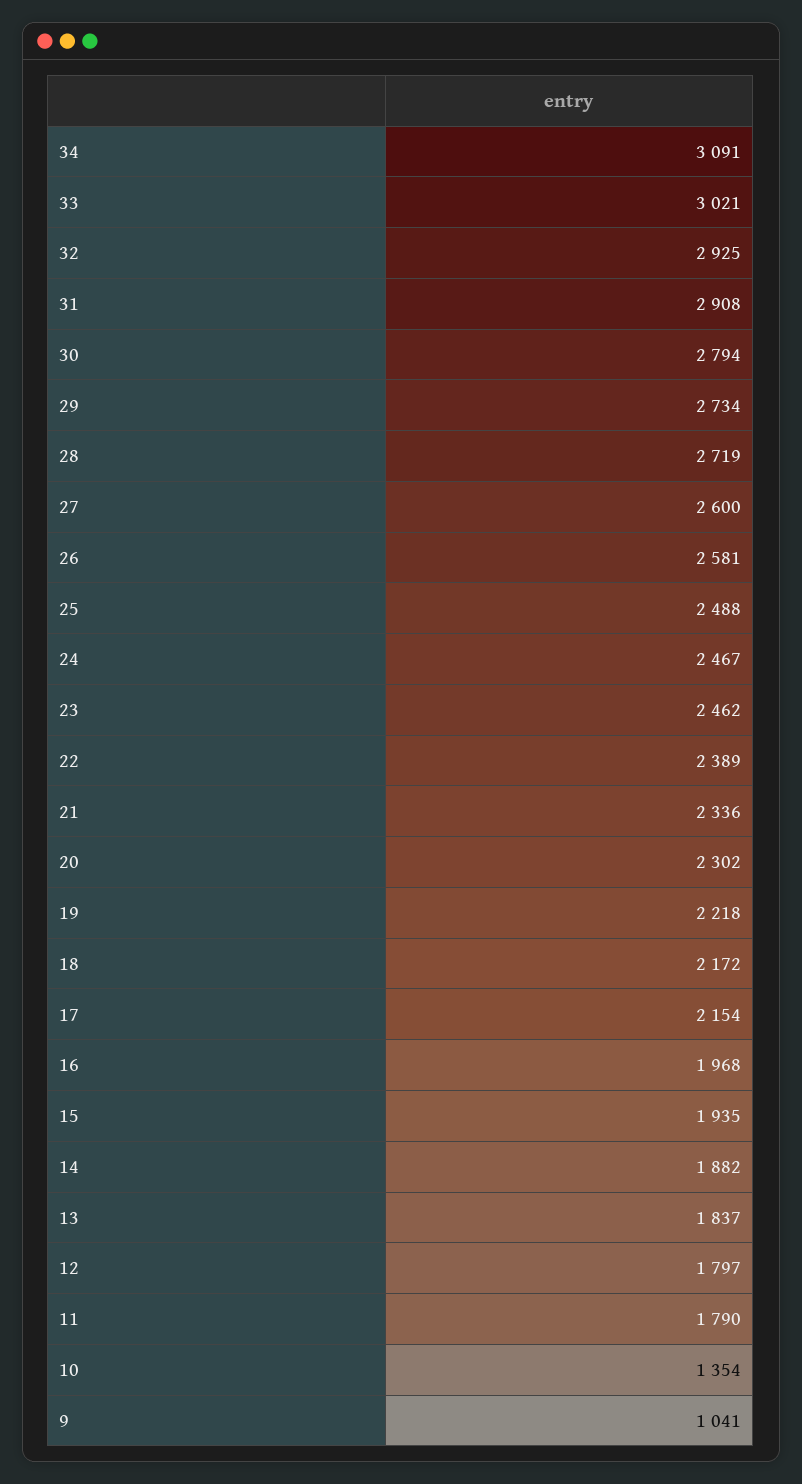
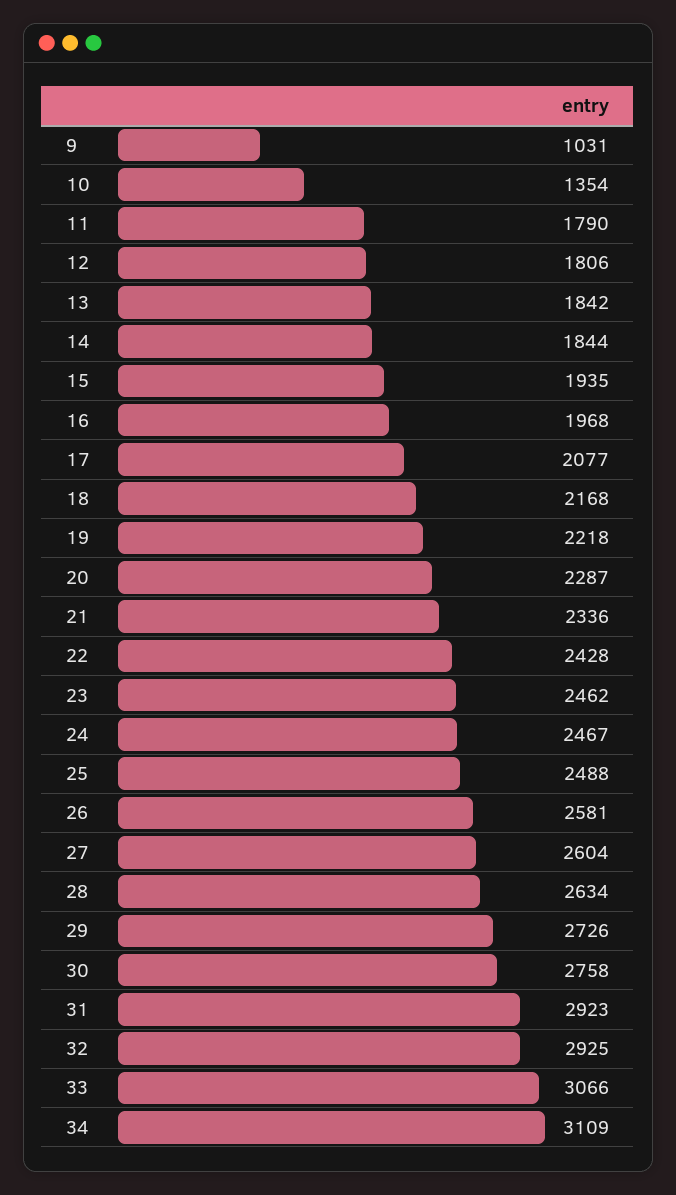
34: 3091 -> 3109
33: 3021 -> 3066
31: 2908 -> 2923
30: 2794 -> 2758
29: 2734 -> 2726
28: 2719 -> 2634
27: 2600 -> 2604
22: 2389 -> 2428
20: 2302 -> 2287
18: 2172 -> 2168
17: 2154 -> 2077
14: 1882 -> 1844
13: 1837 -> 1842
12: 1797 -> 1806
9: 1041 -> 1031

